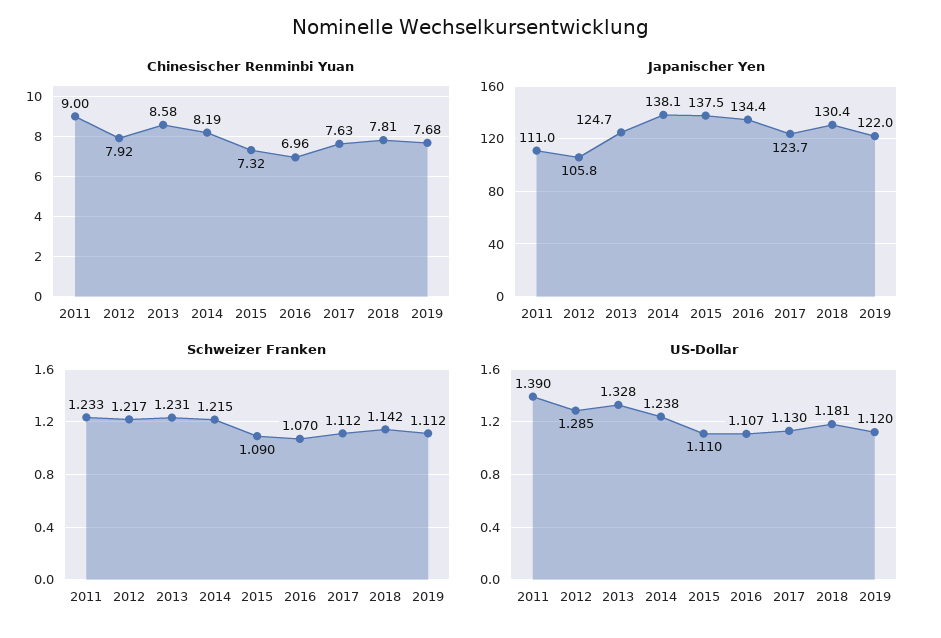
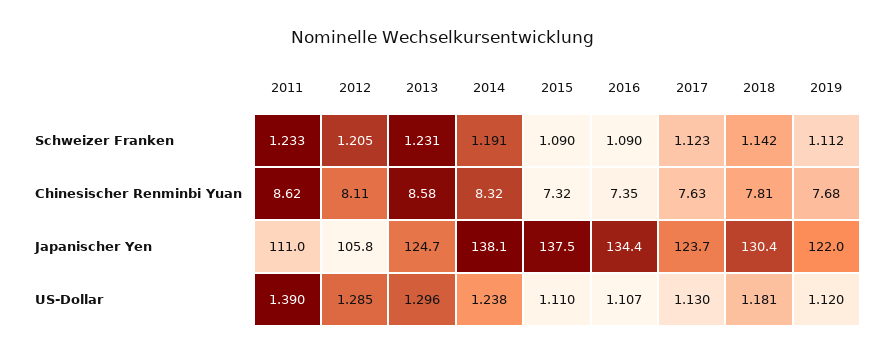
Chinesischer Renminbi Yuan, 2011: 9 -> 8.62
Chinesischer Renminbi Yuan, 2012: 7.92 -> 8.11
Chinesischer Renminbi Yuan, 2014: 8.19 -> 8.32
Chinesischer Renminbi Yuan, 2016: 6.96 -> 7.35
Schweizer Franken, 2012: 1.217 -> 1.205
Schweizer Franken, 2014: 1.215 -> 1.191
Schweizer Franken, 2016: 1.07 -> 1.09
Schweizer Franken, 2017: 1.112 -> 1.123
US-Dollar, 2013: 1.328 -> 1.296

